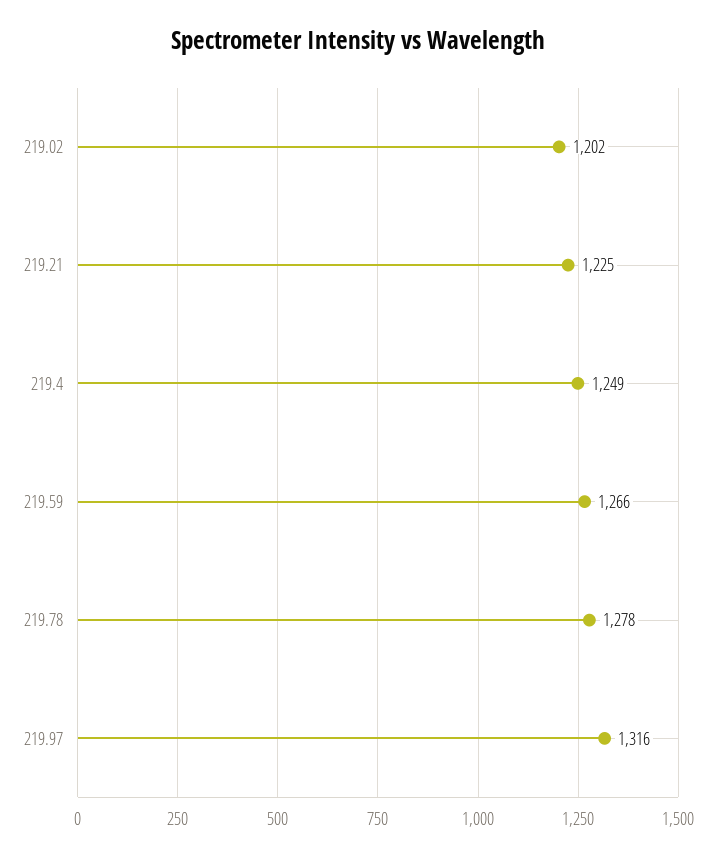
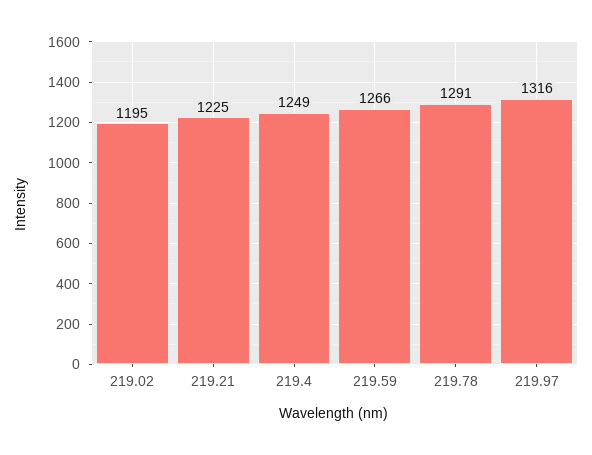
219.02: 1202 -> 1195
219.78: 1278 -> 1291

